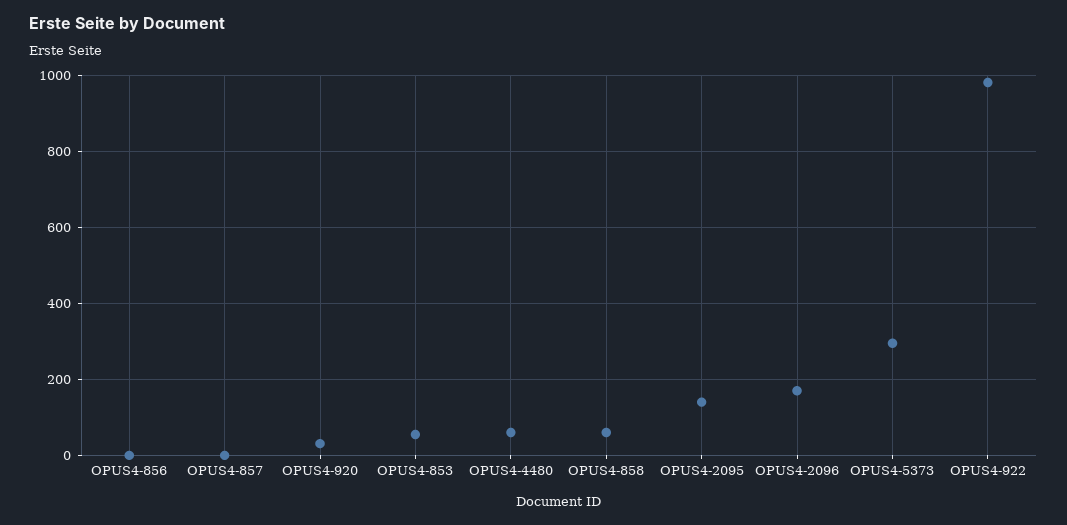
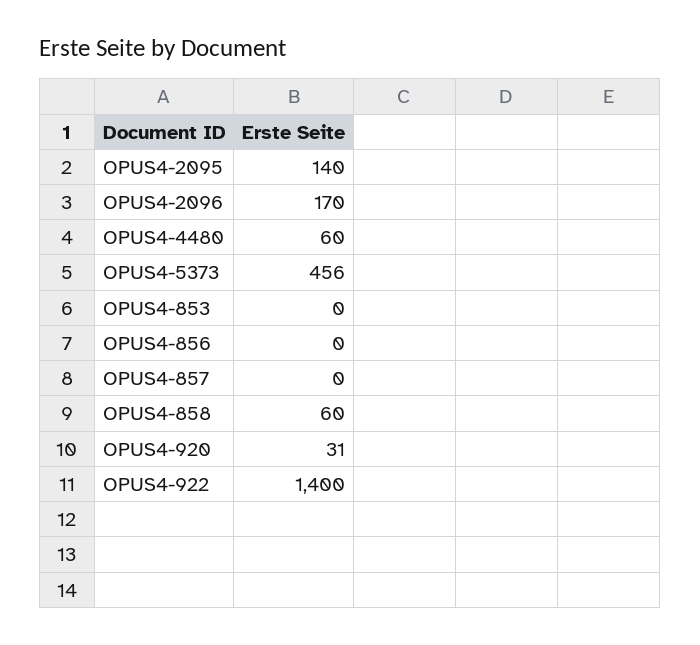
OPUS4-853: 60 -> 0
OPUS4-5373: 300 -> 456
OPUS4-922: 980 -> 1400

